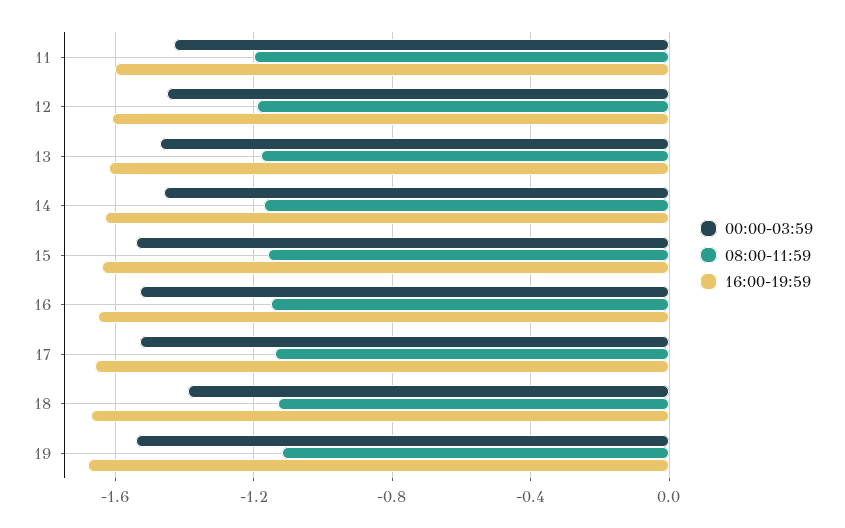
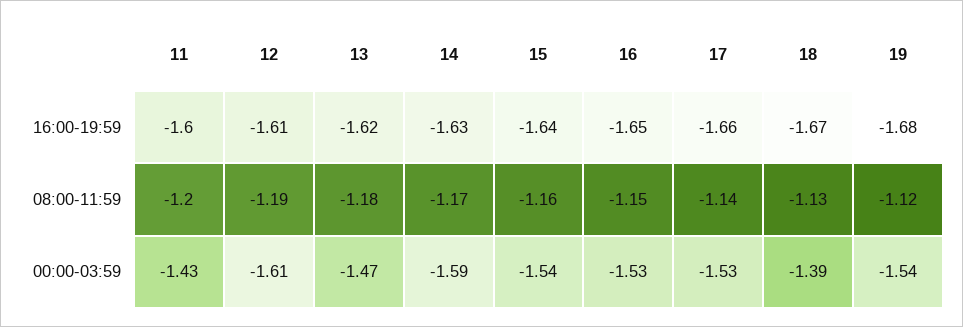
00:00-03:59, 12: -1.45 -> -1.61
00:00-03:59, 14: -1.45 -> -1.59

